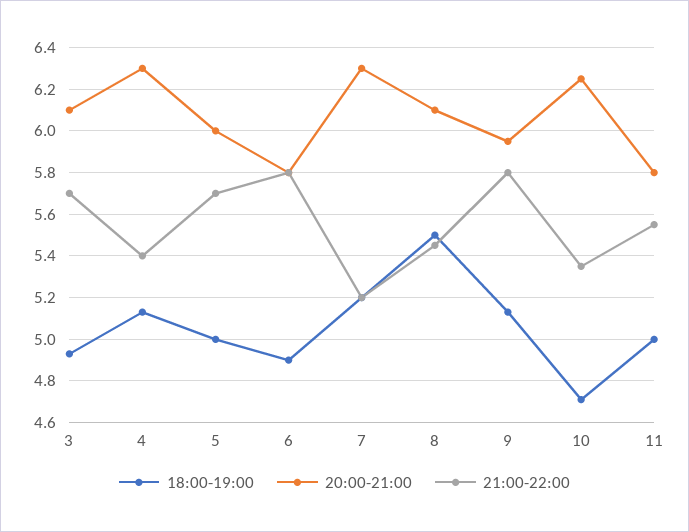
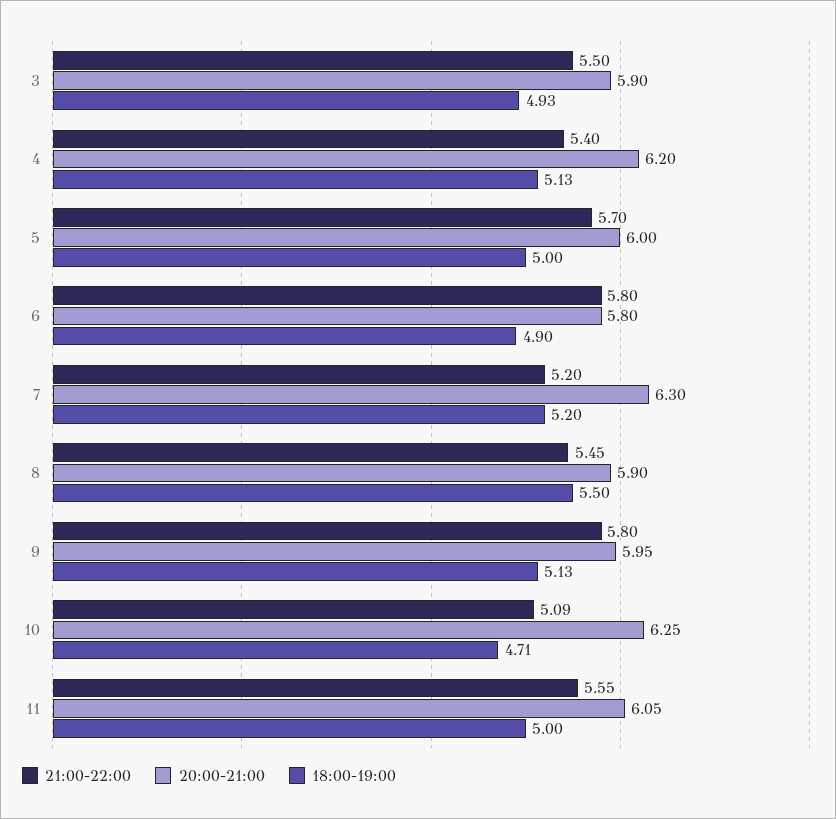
20:00-21:00, 3: 6.1 -> 5.9
21:00-22:00, 3: 5.7 -> 5.5
20:00-21:00, 4: 6.3 -> 6.2
20:00-21:00, 8: 6.1 -> 5.9
21:00-22:00, 10: 5.35 -> 5.09
20:00-21:00, 11: 5.8 -> 6.05

